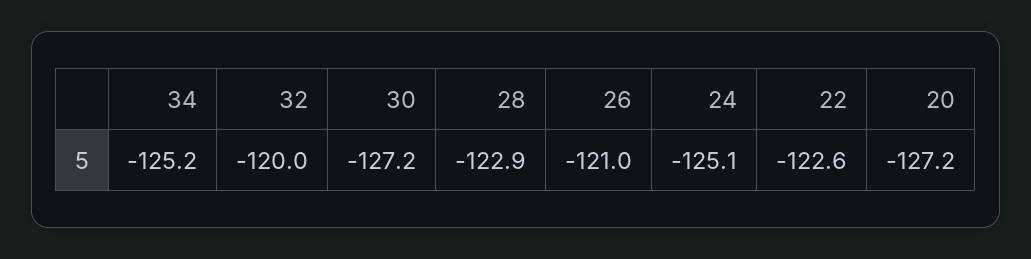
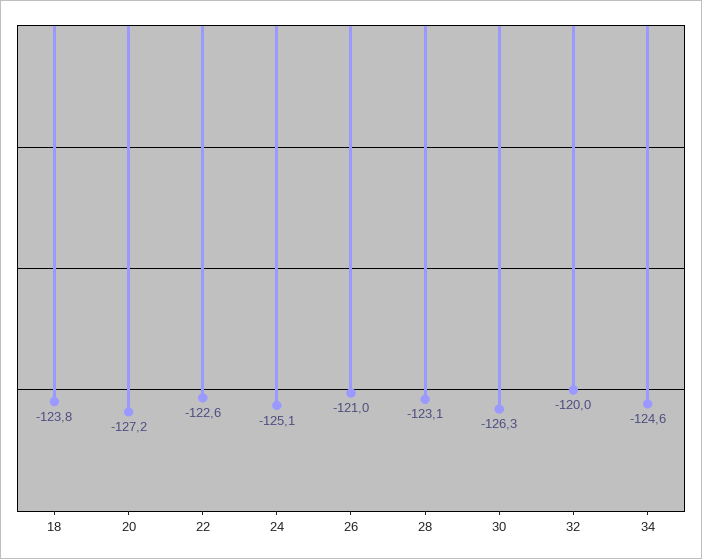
34: -125.2 -> -124.6
30: -127.2 -> -126.3
28: -122.9 -> -123.1
18: none -> -123.8

